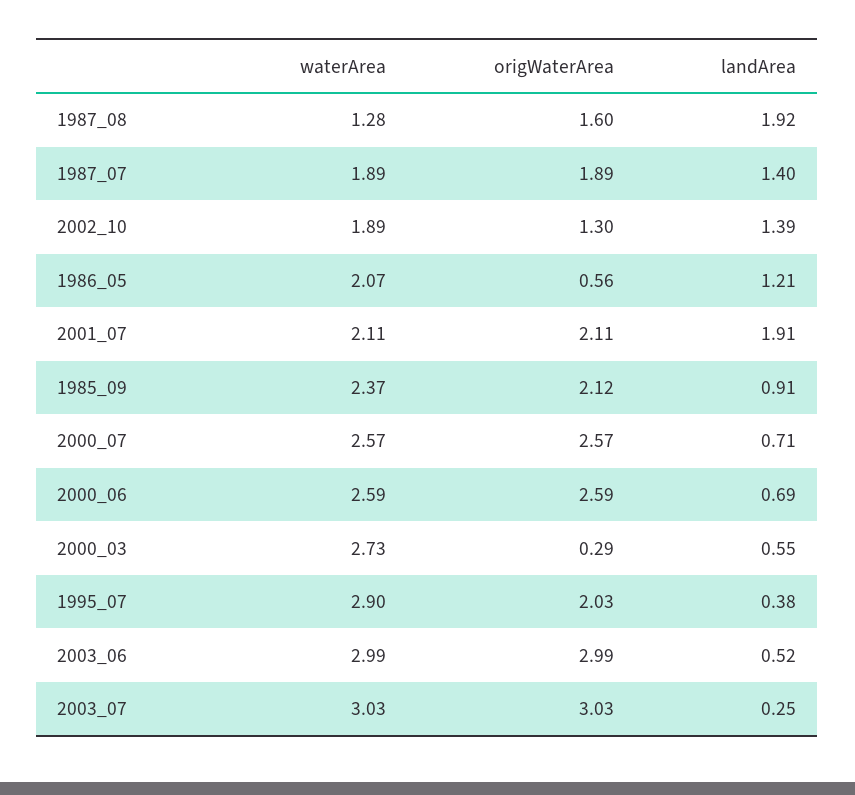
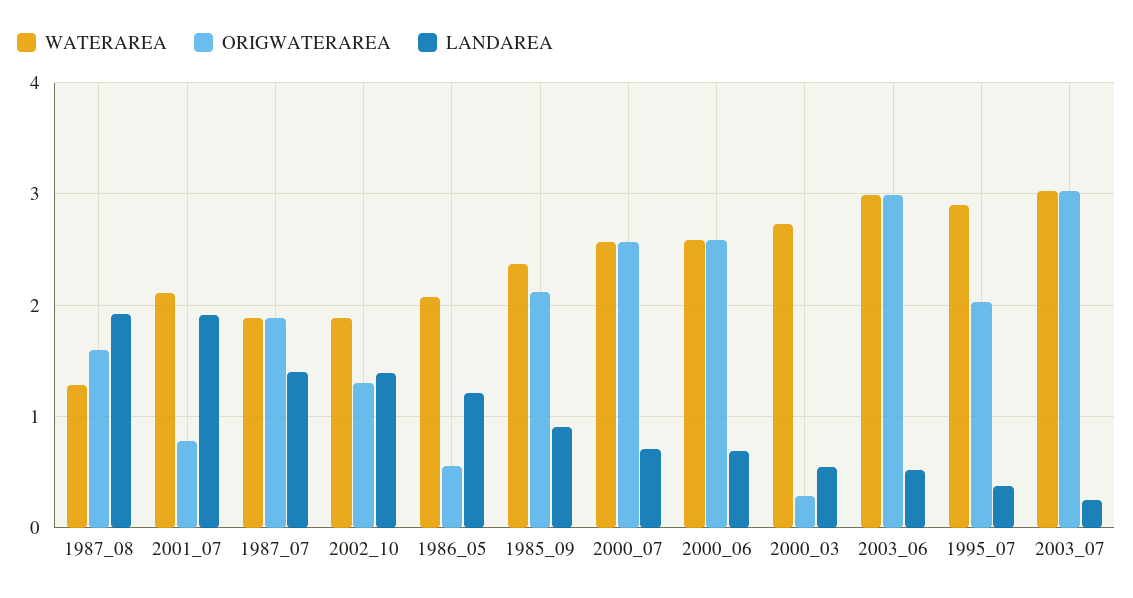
origWaterArea, 2001_07: 2.11 -> 0.8

